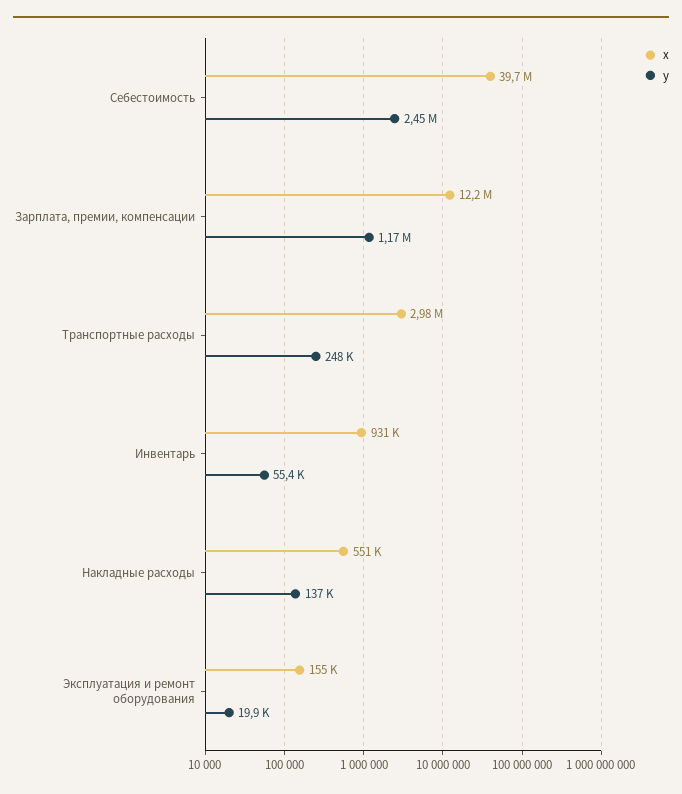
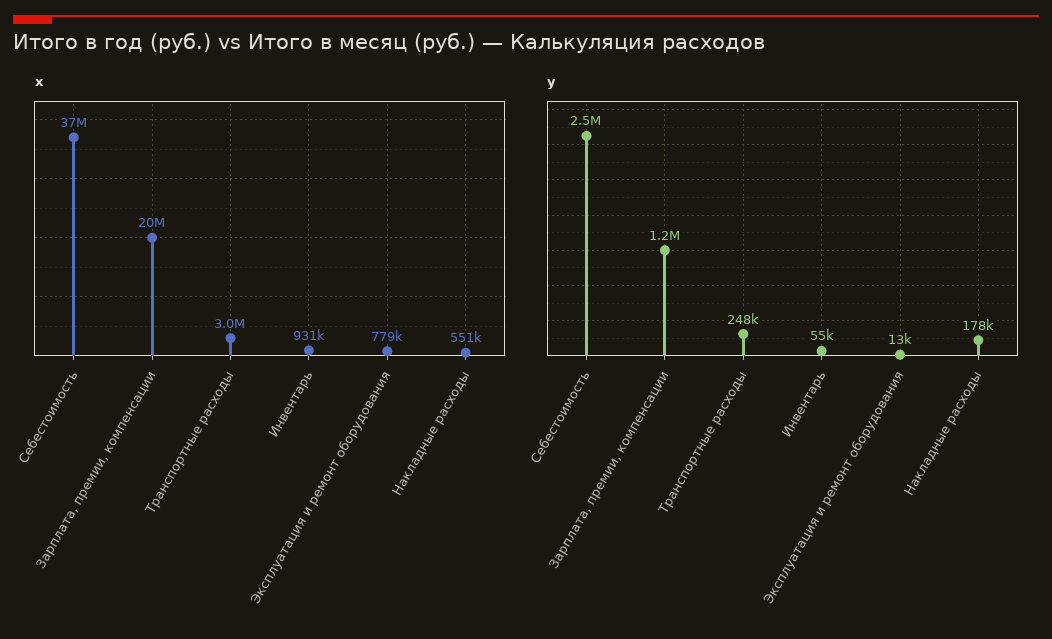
x, Себестоимость: 39700000 -> 37000000
x, Зарплата, премии, компенсации: 12200000 -> 20000000
y, Накладные расходы: 137000 -> 178000
x, Эксплуатация и ремонт оборудования: 155000 -> 779000
y, Эксплуатация и ремонт оборудования: 19900 -> 13000

